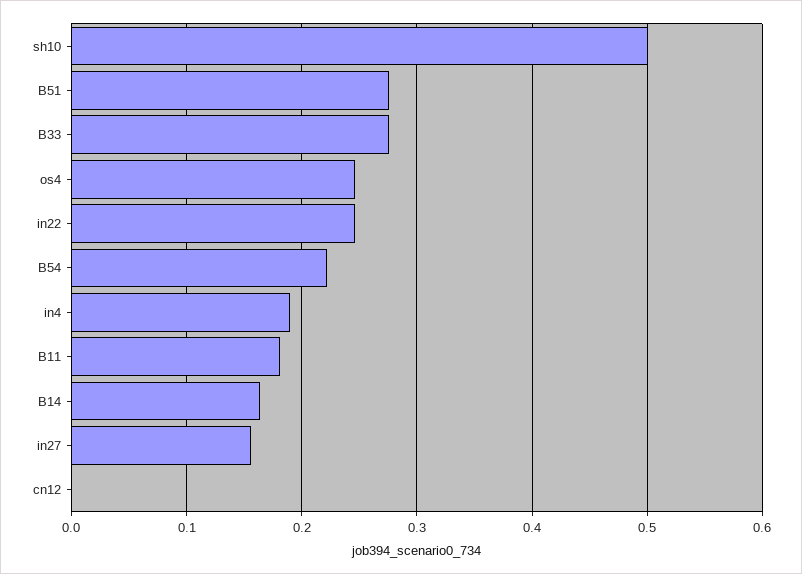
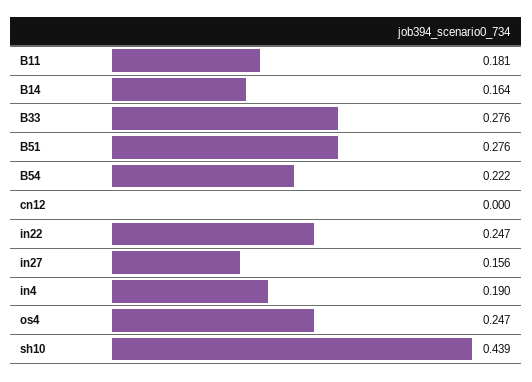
sh10: 0.5 -> 0.439

